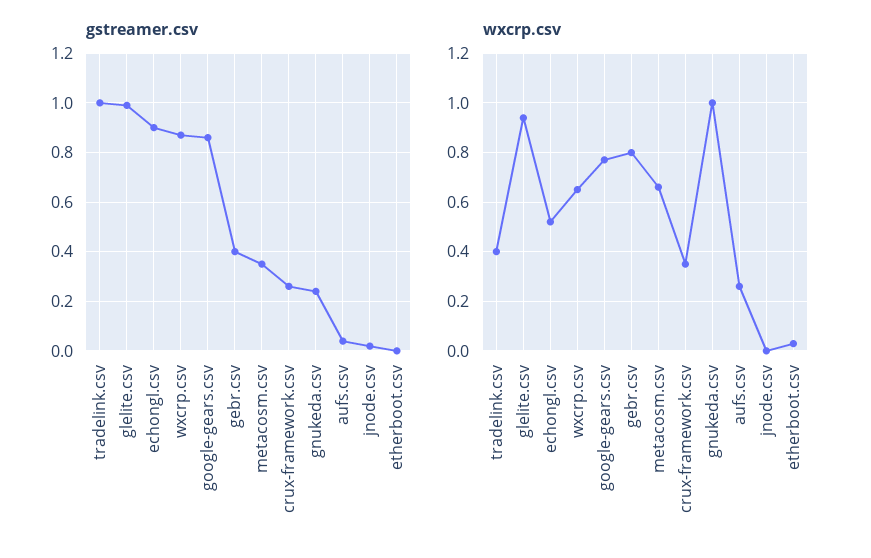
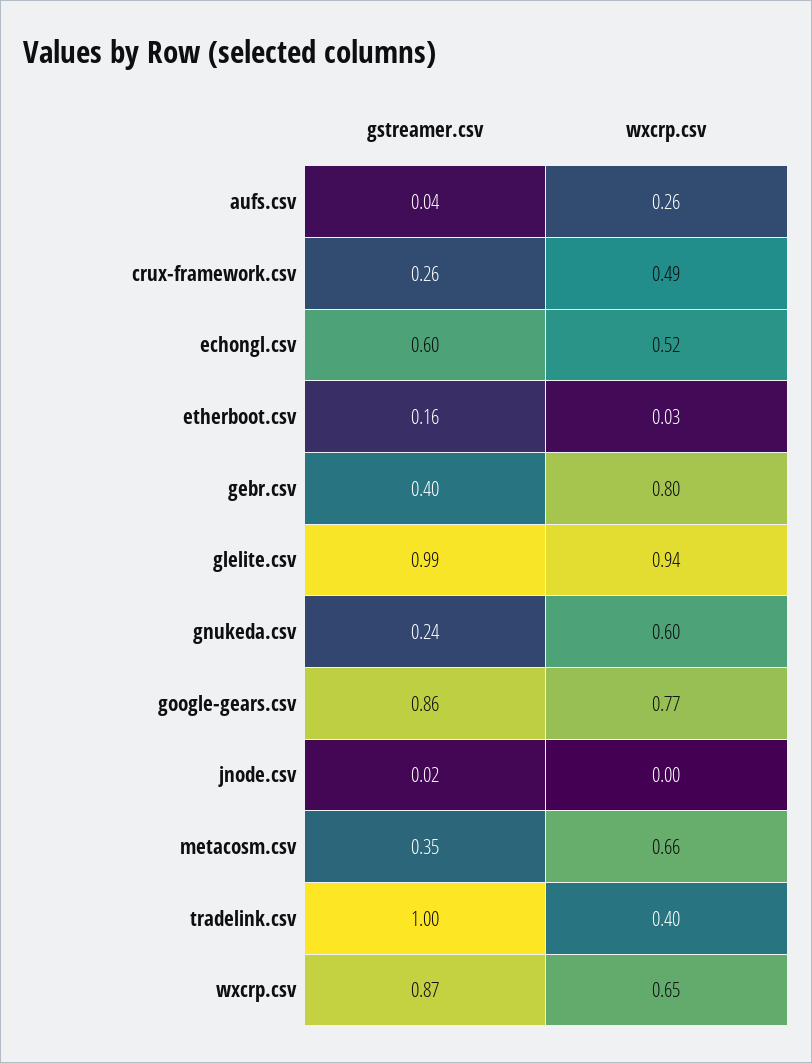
gstreamer.csv, echongl.csv: 0.9 -> 0.6
gstreamer.csv, etherboot.csv: 0 -> 0.16
wxcrp.csv, crux-framework.csv: 0.35 -> 0.49
wxcrp.csv, gnukeda.csv: 1 -> 0.6

